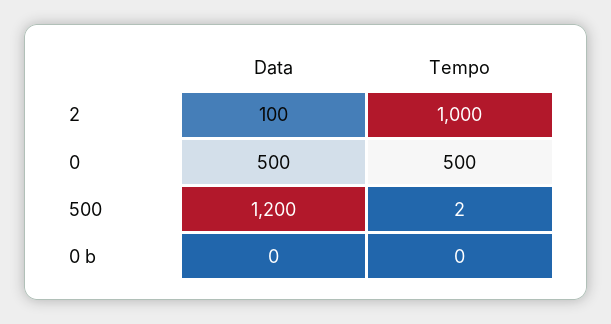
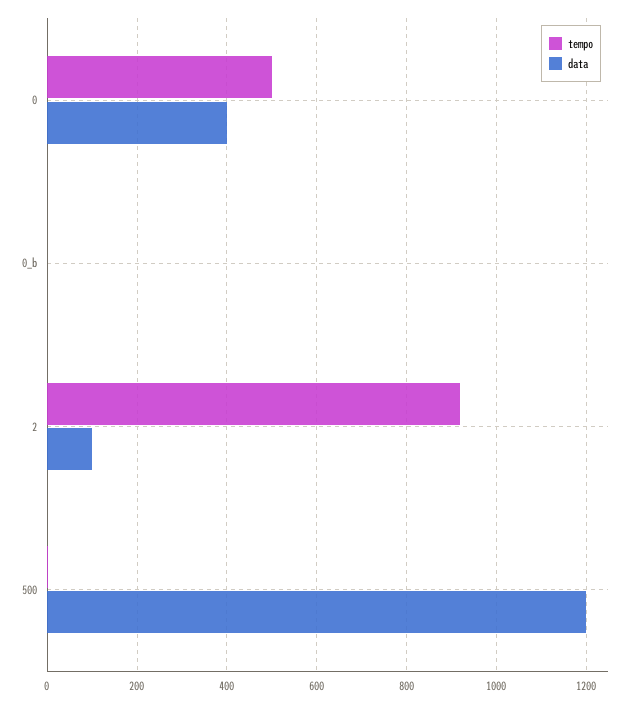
Tempo, 2: 1000 -> 920
Data, 0: 500 -> 400

